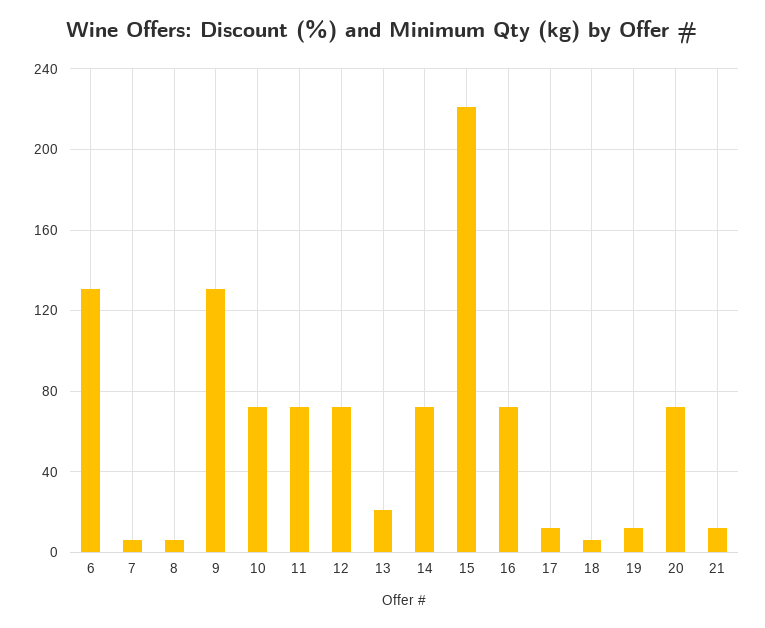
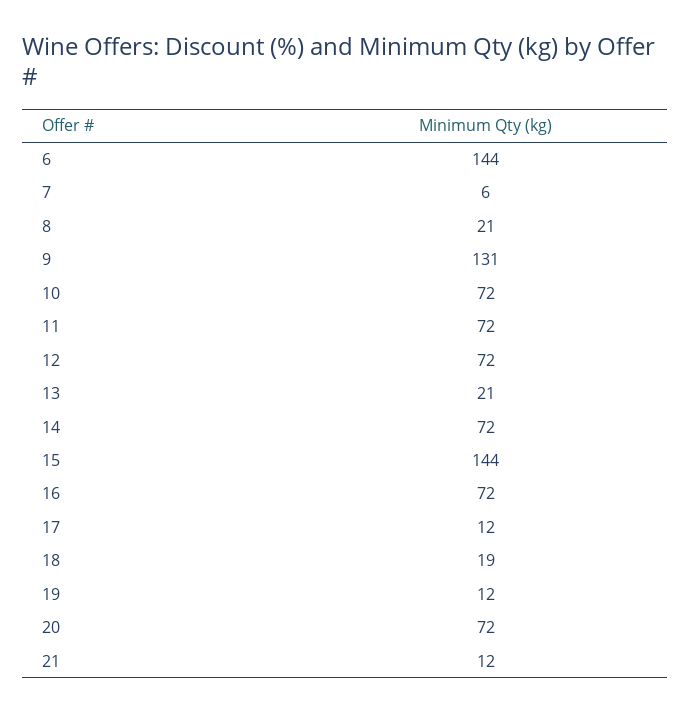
6: 130 -> 144
8: 5 -> 21
15: 220 -> 144
18: 5 -> 19

